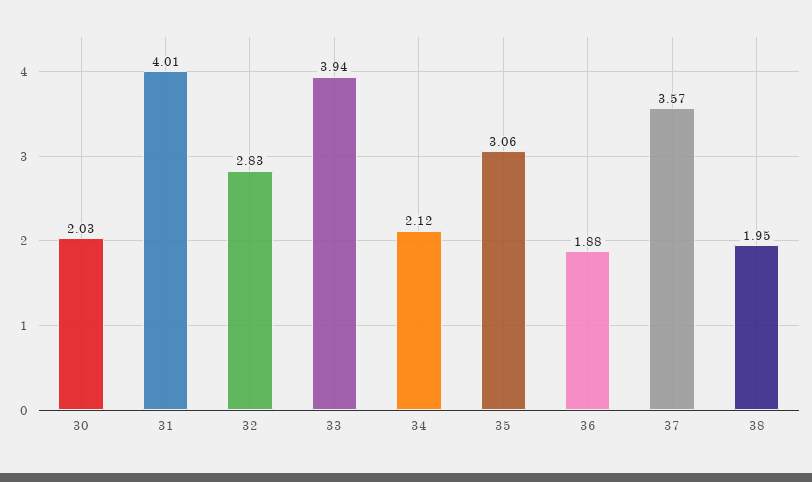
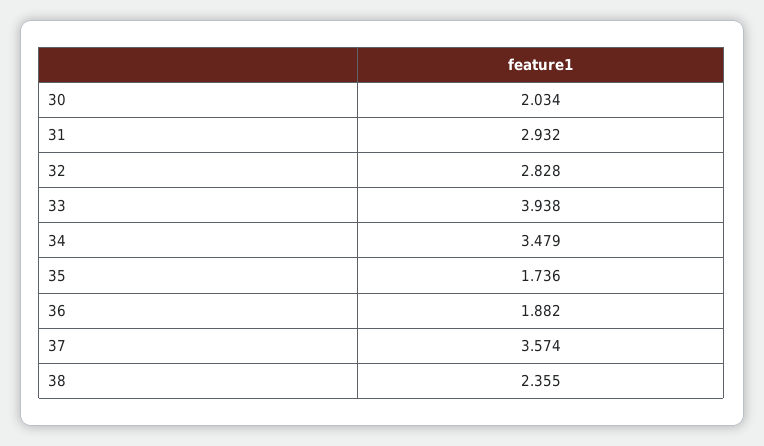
31: 4.01 -> 2.932
34: 2.12 -> 3.479
35: 3.06 -> 1.736
38: 1.95 -> 2.355

